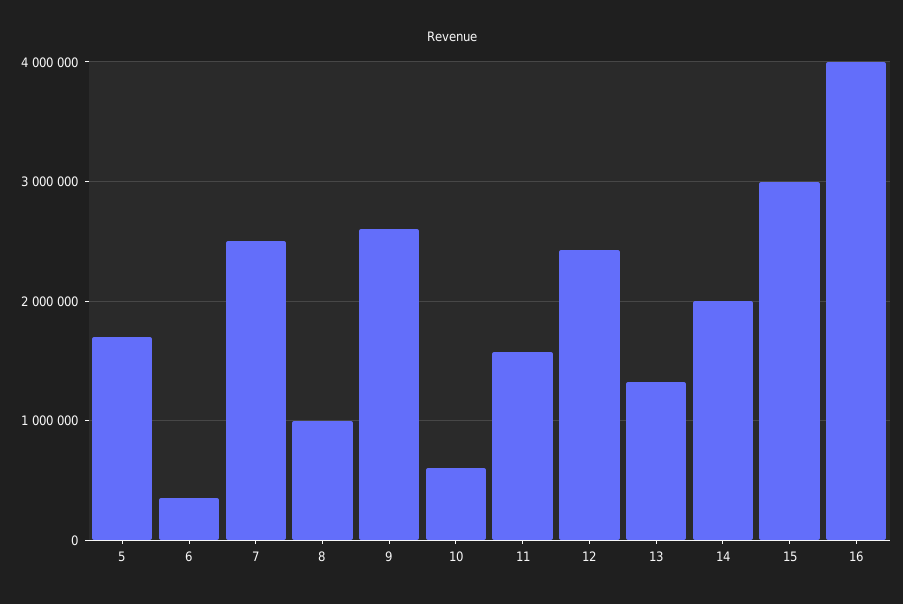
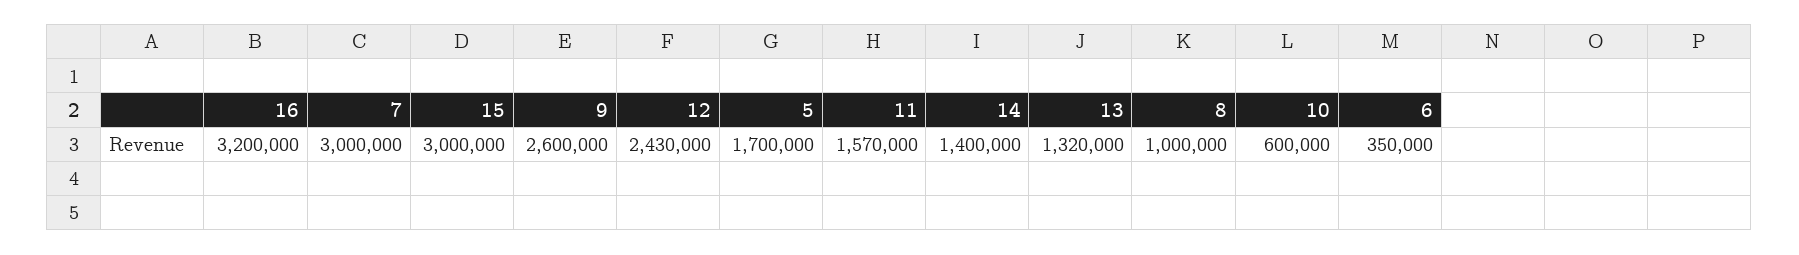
7: 2500000 -> 3000000
14: 2000000 -> 1400000
16: 4000000 -> 3200000

